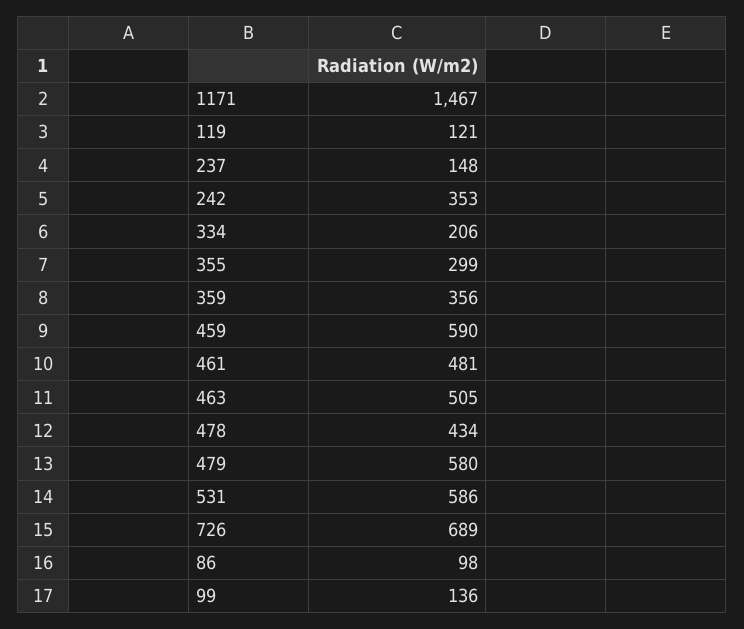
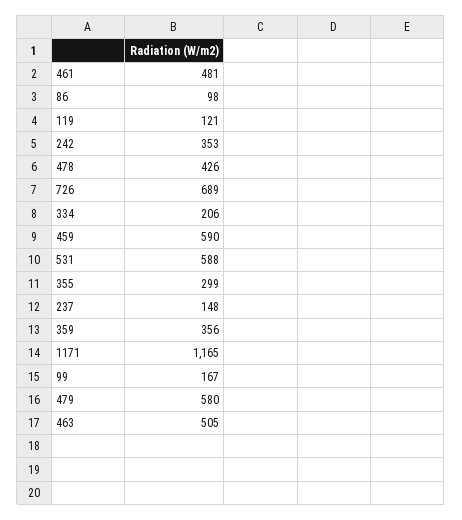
1171: 1467 -> 1165
478: 434 -> 426
531: 586 -> 588
99: 136 -> 167

